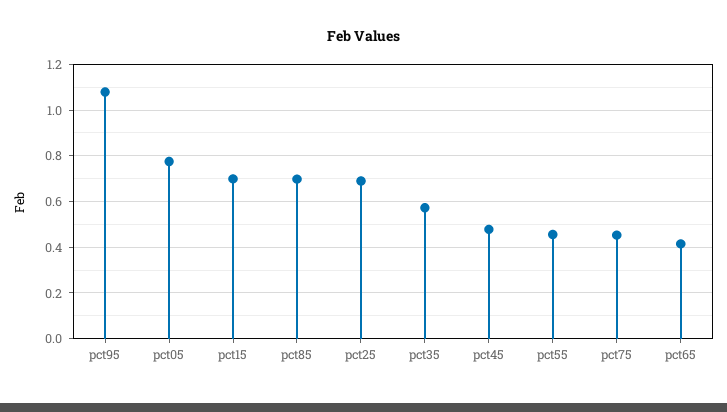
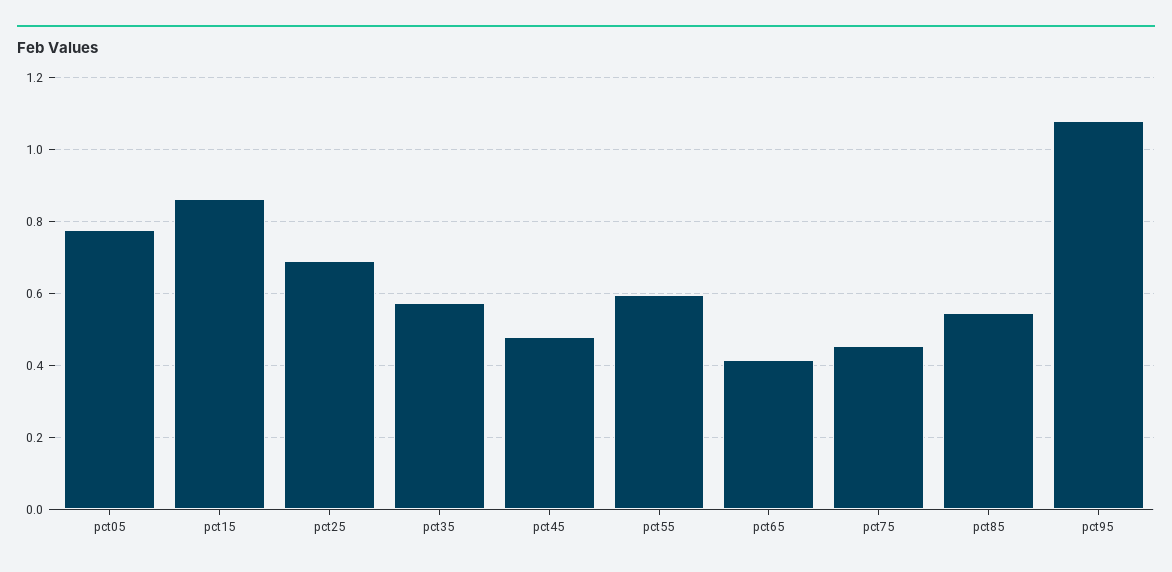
pct15: 0.7 -> 0.86
pct85: 0.7 -> 0.54
pct55: 0.45 -> 0.6

